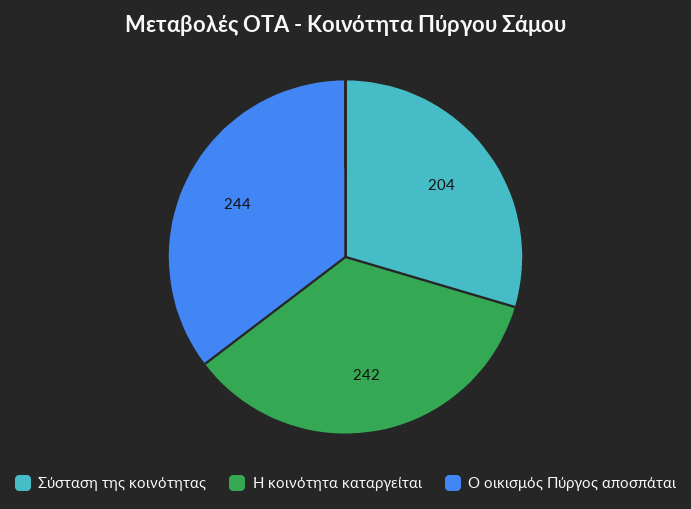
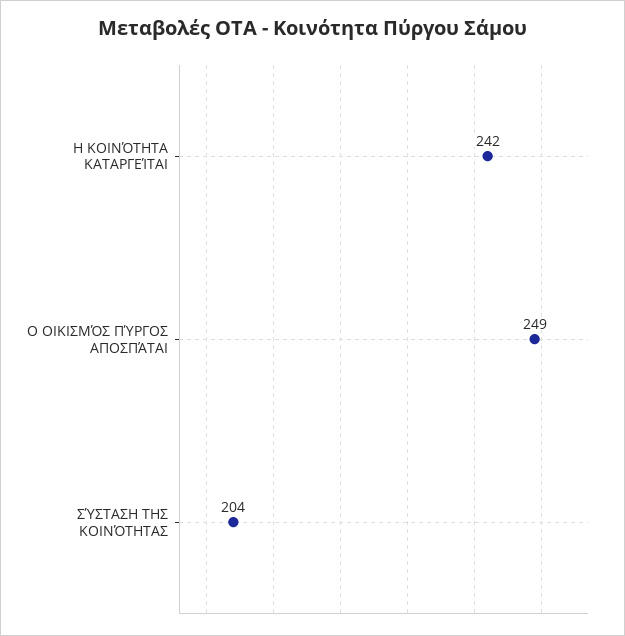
Ο οικισμός Πύργος αποσπάται: 244 -> 249

